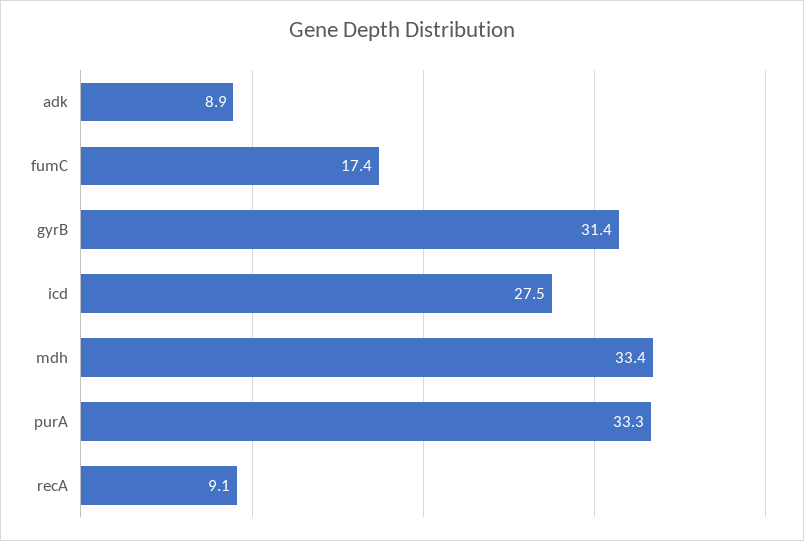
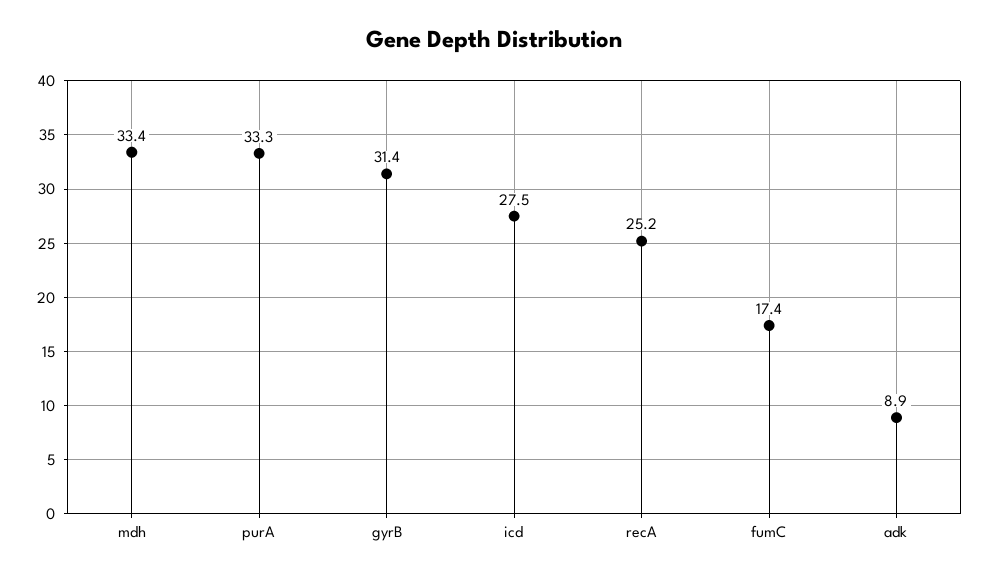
recA: 9.1 -> 25.2

